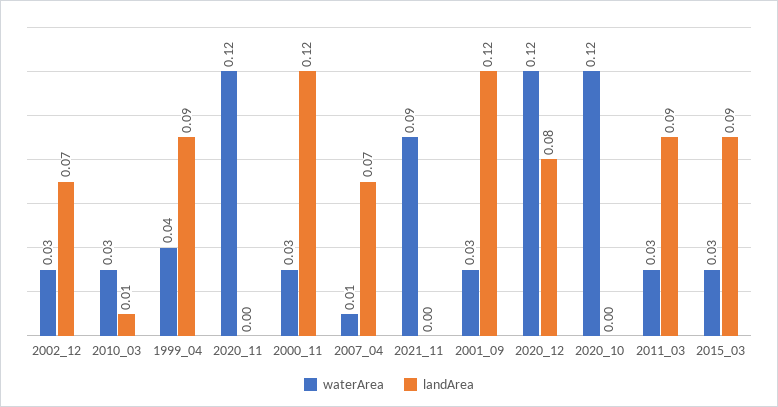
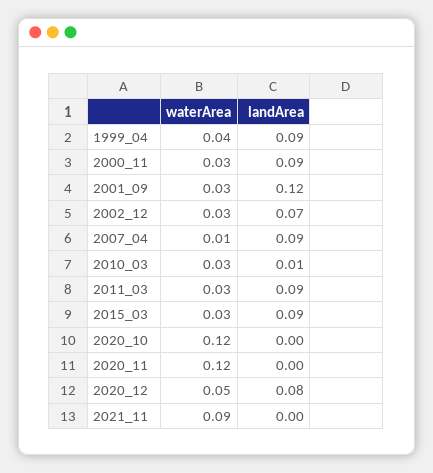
landArea, 2000_11: 0.12 -> 0.09
landArea, 2007_04: 0.07 -> 0.09
waterArea, 2020_12: 0.12 -> 0.05

